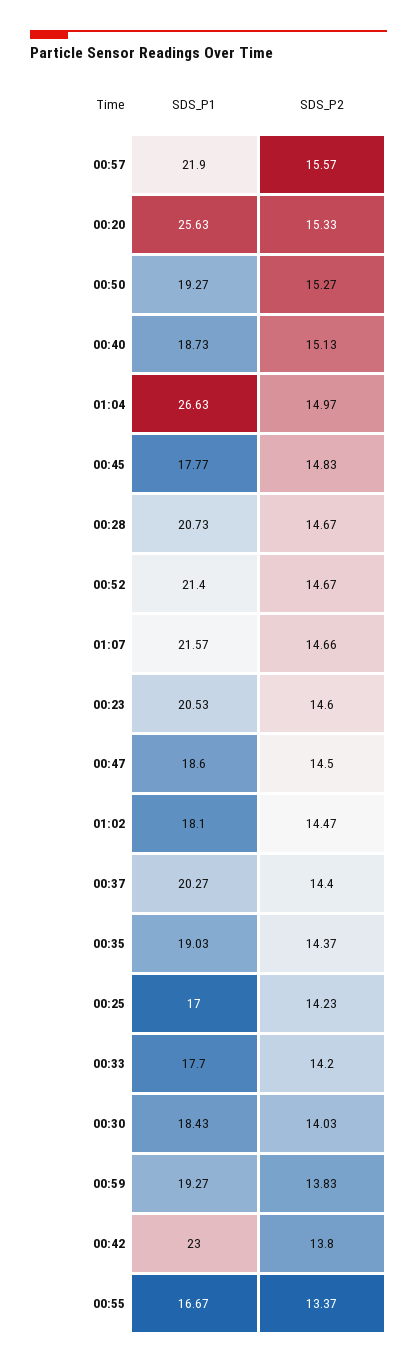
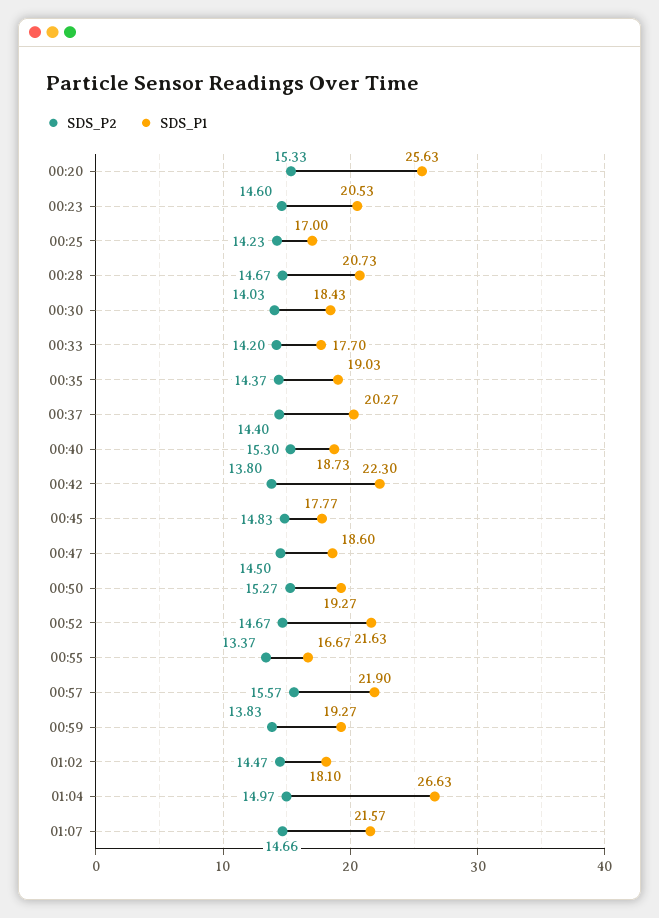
SDS_P2, 00:40: 15.13 -> 15.3
SDS_P1, 00:52: 21.4 -> 21.63
SDS_P1, 00:42: 23 -> 22.3

